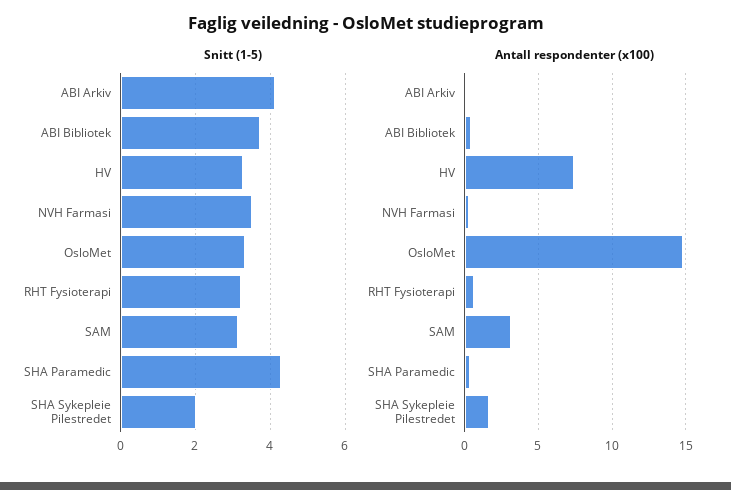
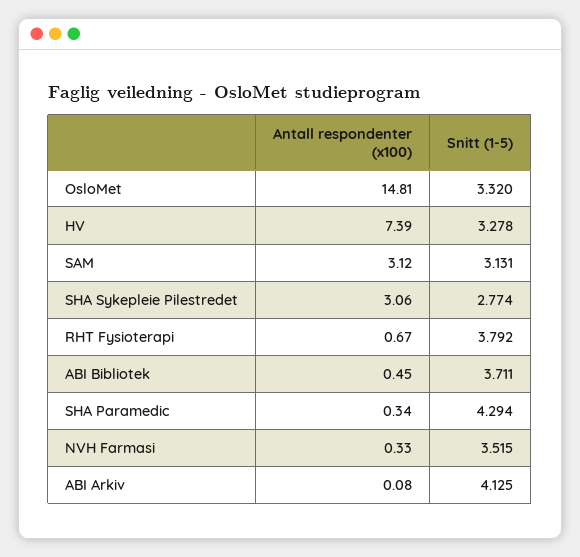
Snitt (1-5), RHT Fysioterapi: 3.2 -> 3.792
Snitt (1-5), SHA Sykepleie Pilestredet: 2 -> 2.774
Antall respondenter (x100), SHA Sykepleie Pilestredet: 1.5 -> 3.06

